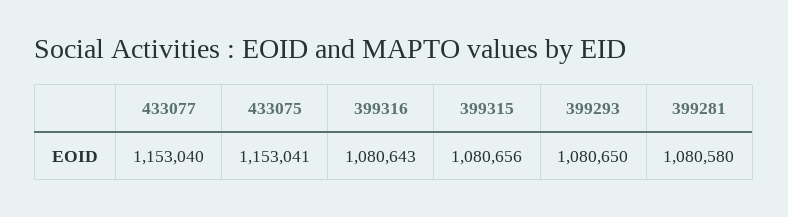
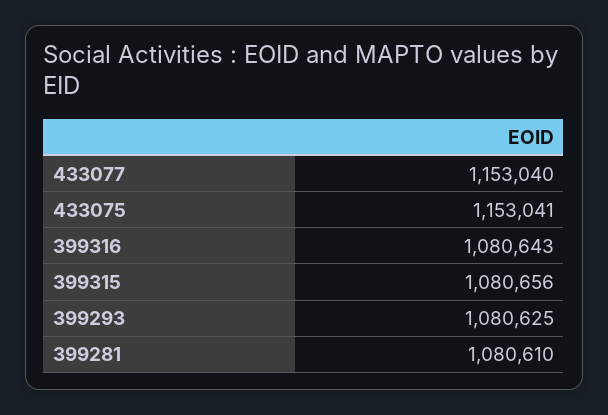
399293: 1080650 -> 1080625
399281: 1080580 -> 1080610

